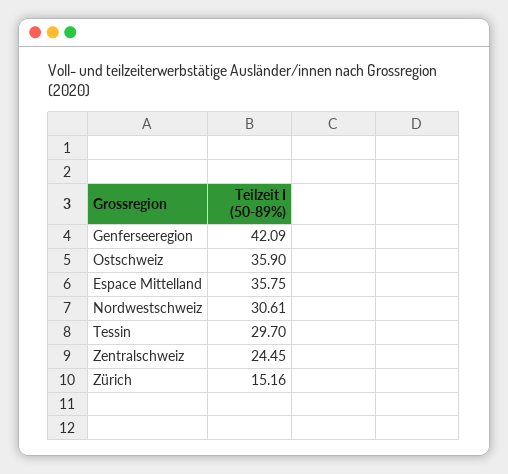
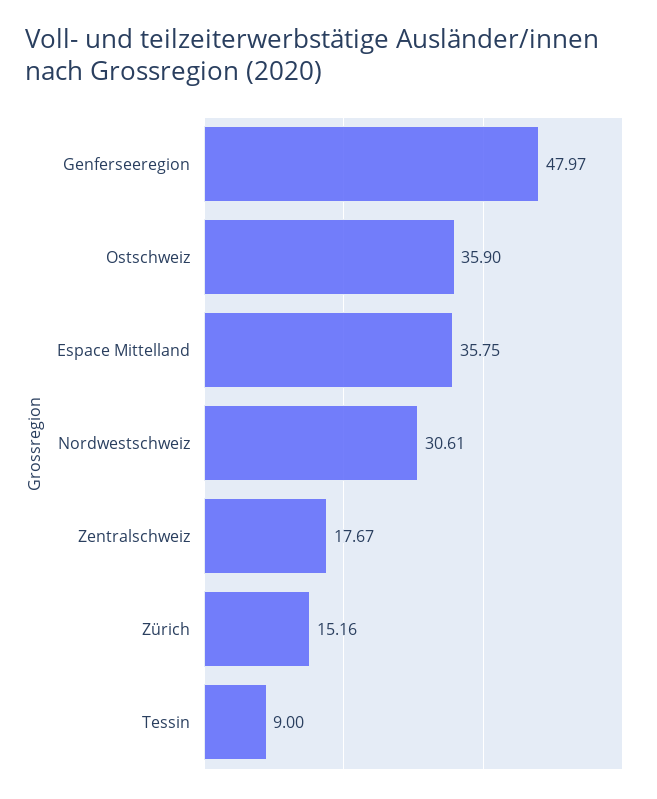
Genferseeregion: 42.09 -> 47.97
Tessin: 29.7 -> 9
Zentralschweiz: 24.45 -> 17.67

